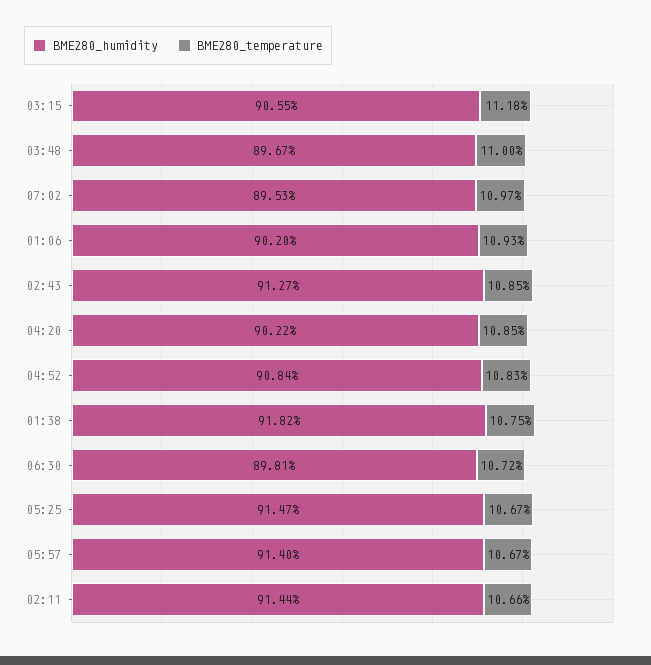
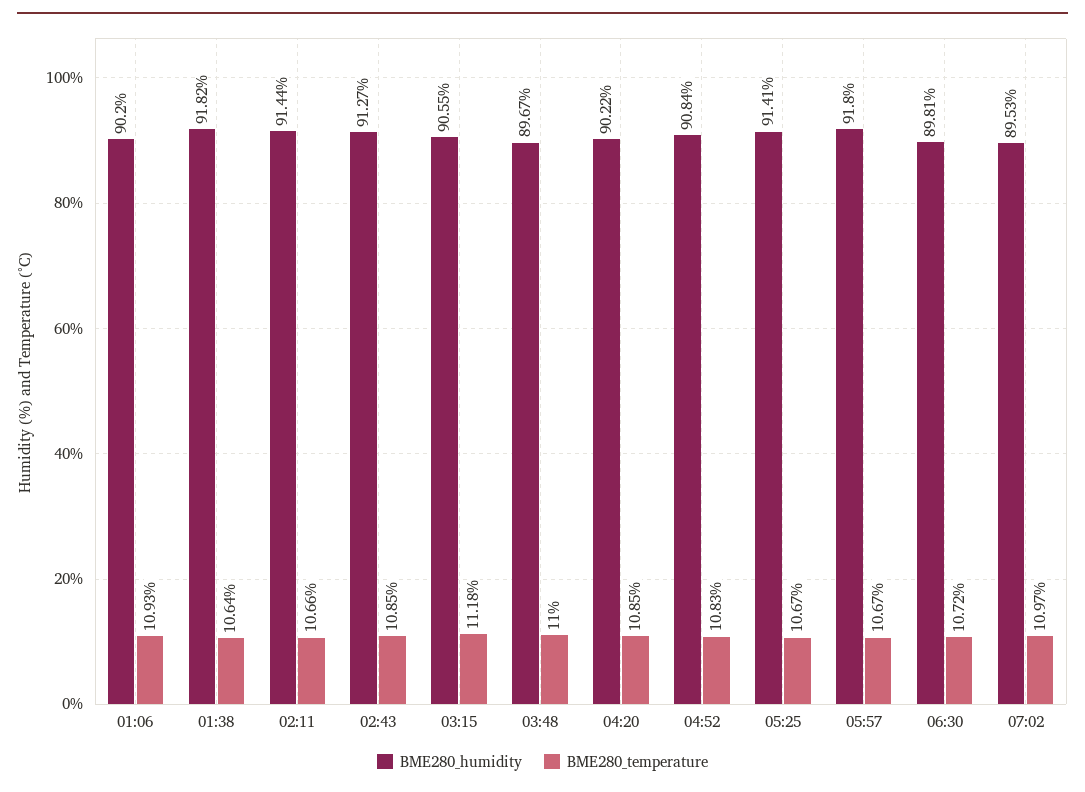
BME280_temperature, 01:38: 10.75 -> 10.64
BME280_humidity, 05:25: 91.47 -> 91.41
BME280_humidity, 05:57: 91.4 -> 91.8

